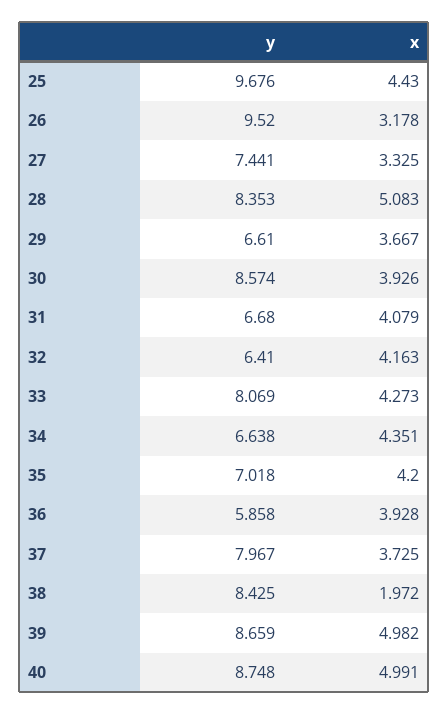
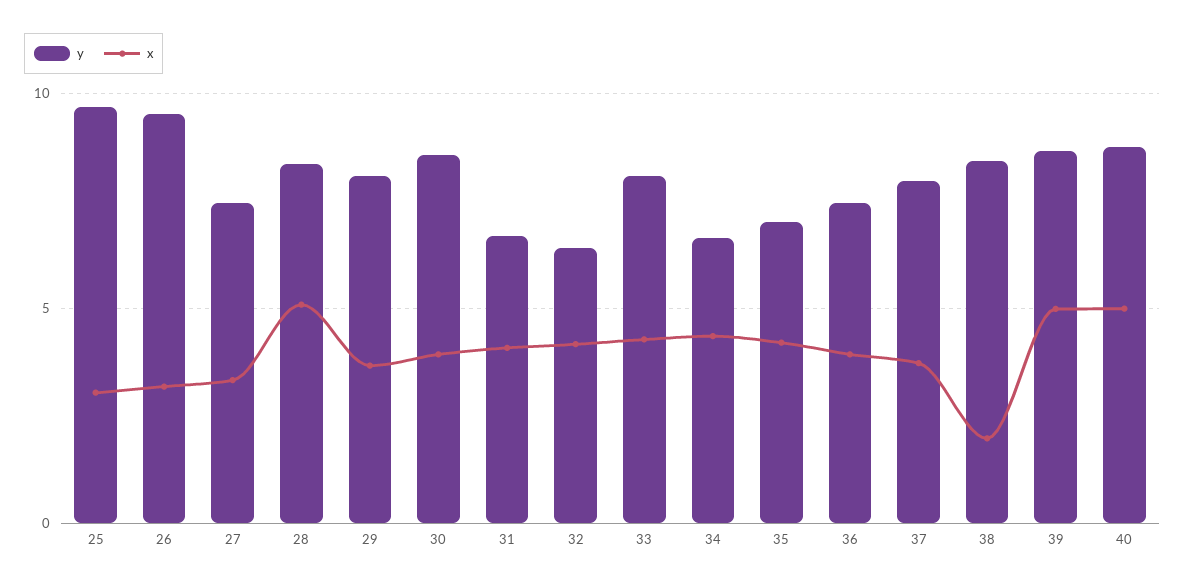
x, 25: 4.43 -> 3
y, 29: 6.61 -> 8
y, 36: 5.858 -> 7.5

